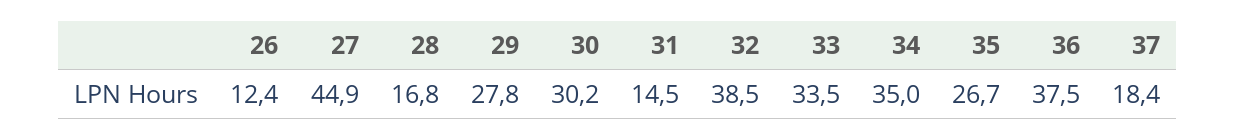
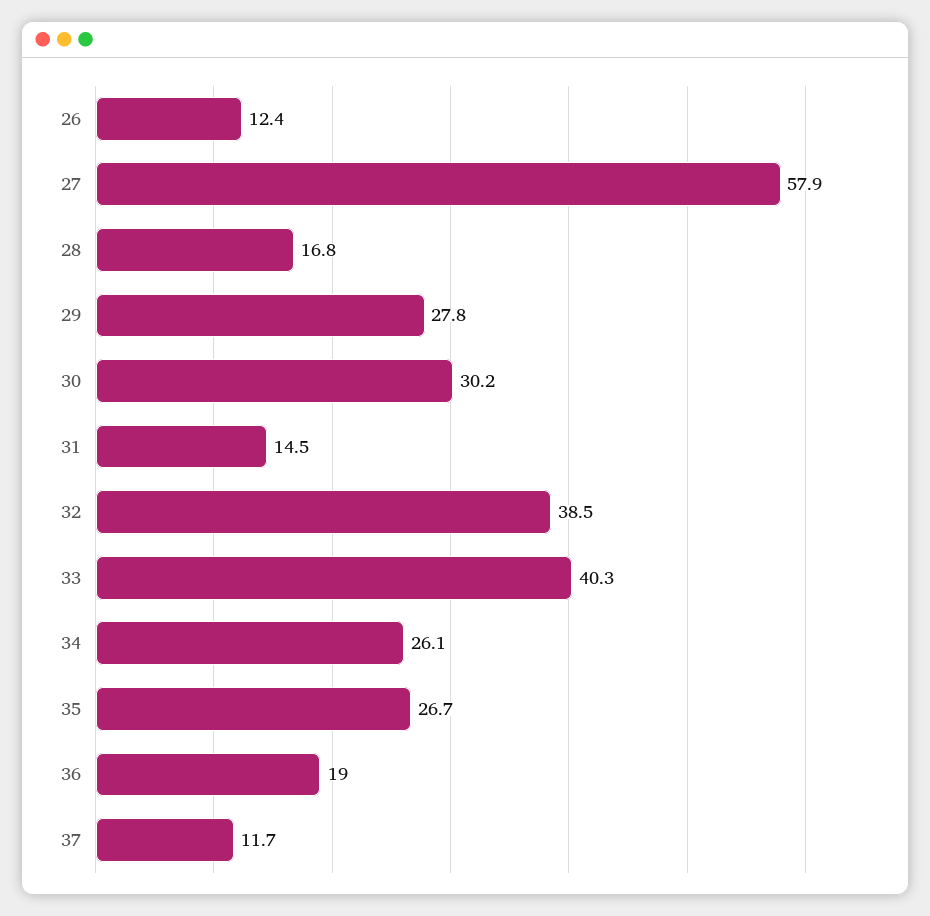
27: 44.9 -> 57.9
33: 33.5 -> 40.3
34: 35 -> 26.1
36: 37.5 -> 19
37: 18.4 -> 11.7

